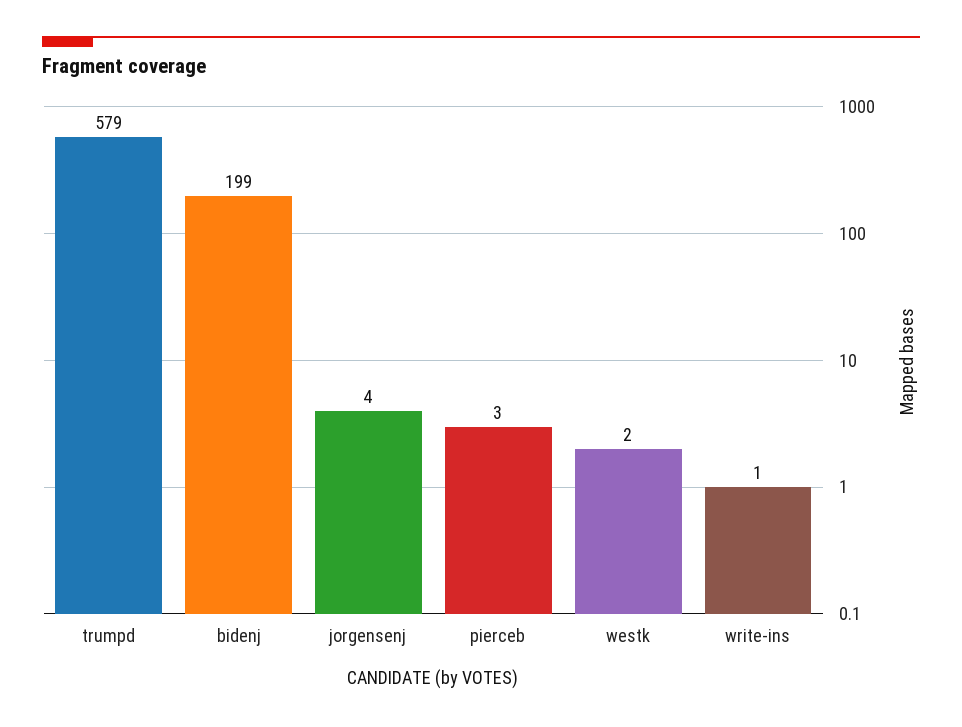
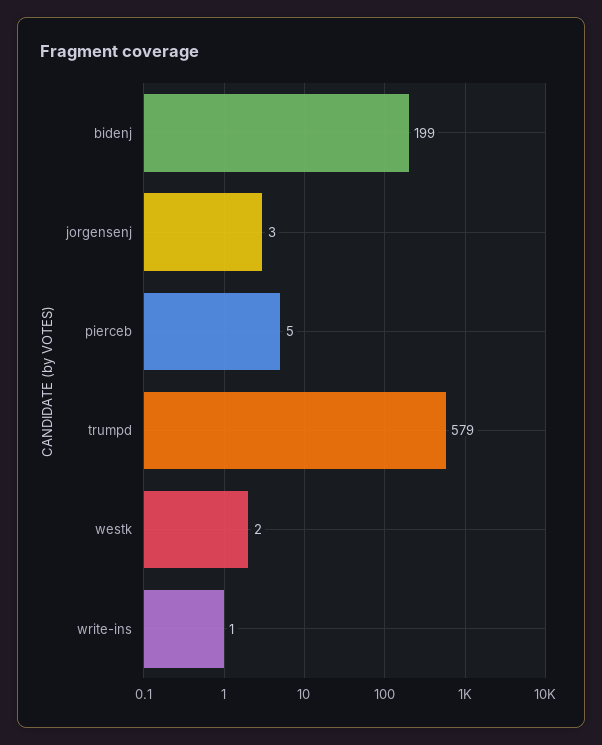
jorgensenj: 4 -> 3
pierceb: 3 -> 5

